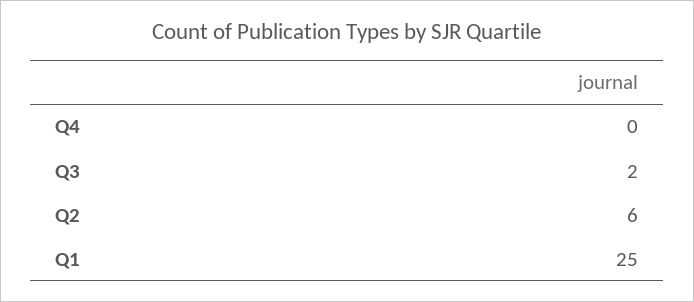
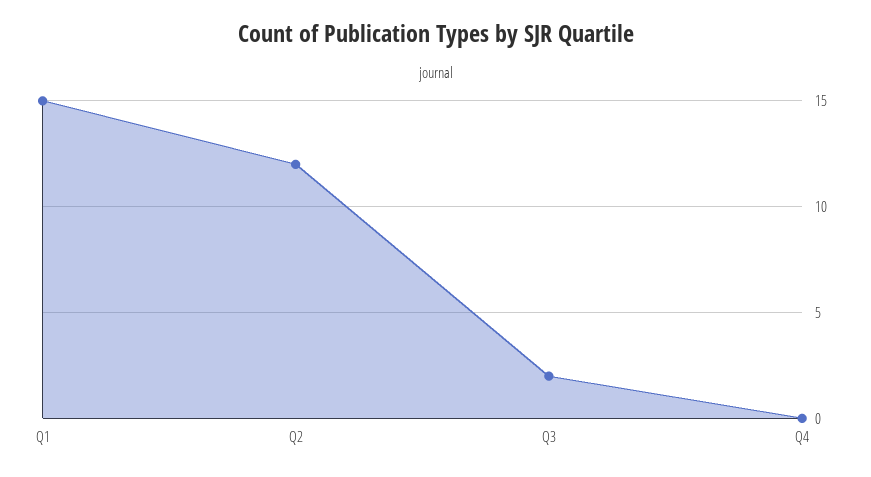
Q2: 6 -> 12
Q1: 25 -> 15

